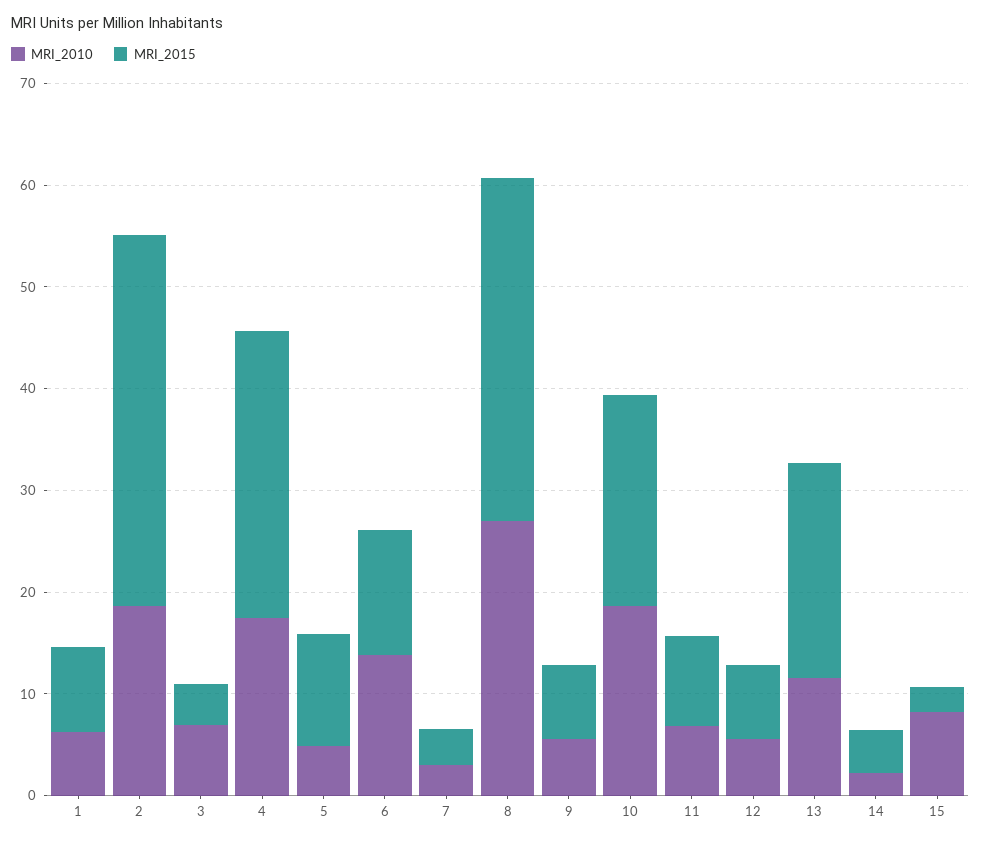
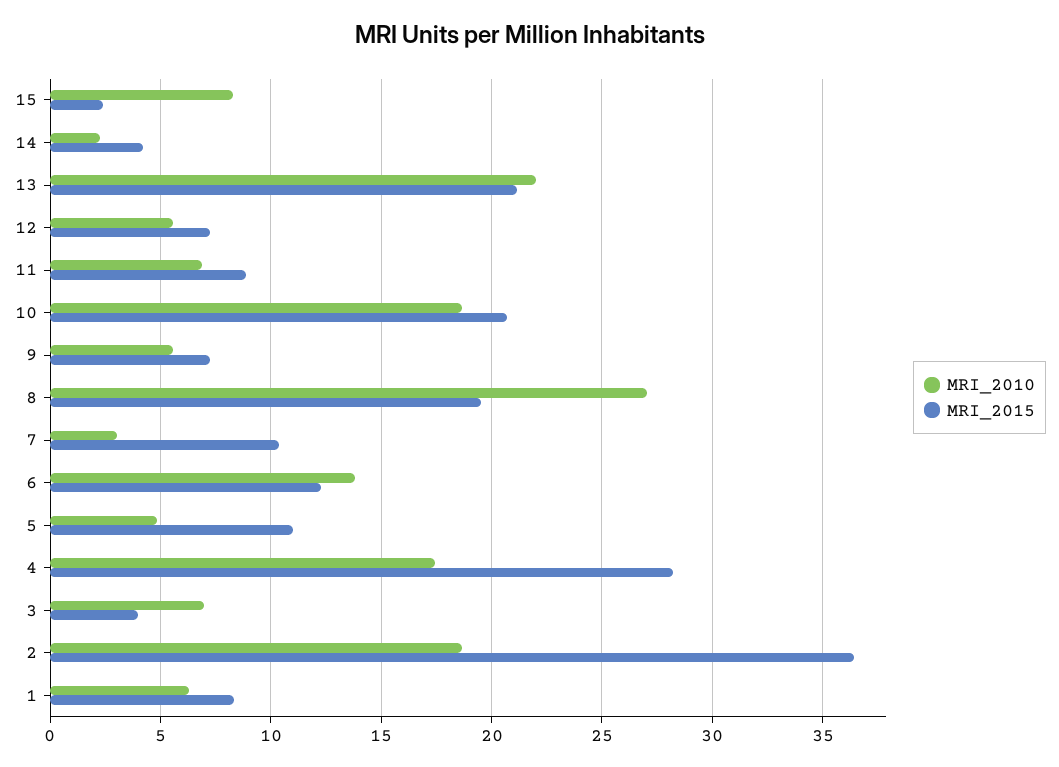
MRI_2015, 7: 4 -> 10.5
MRI_2015, 8: 34 -> 19.5
MRI_2010, 13: 12 -> 22

